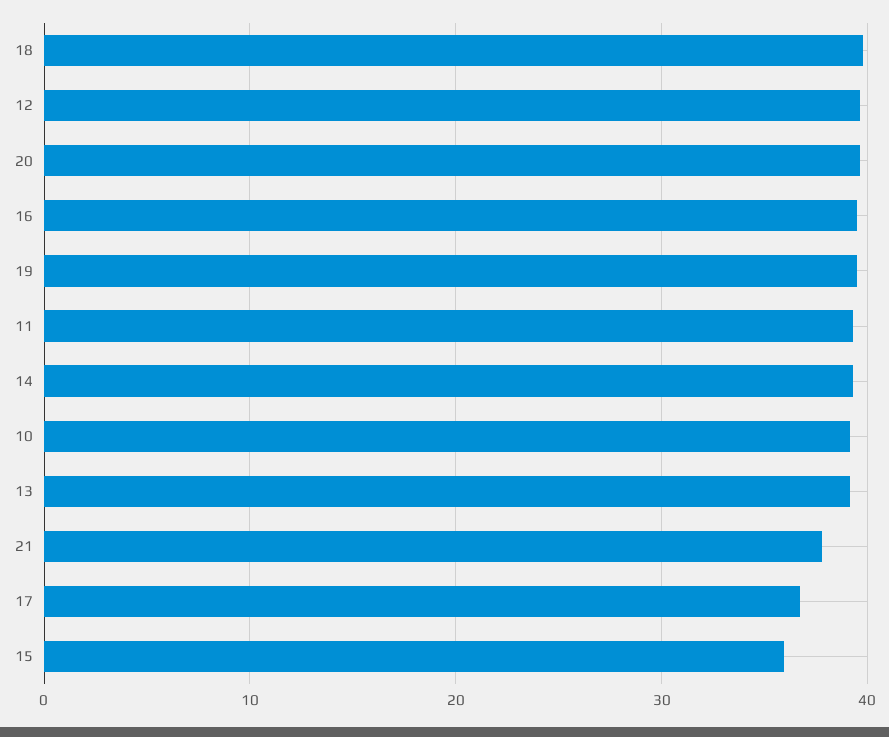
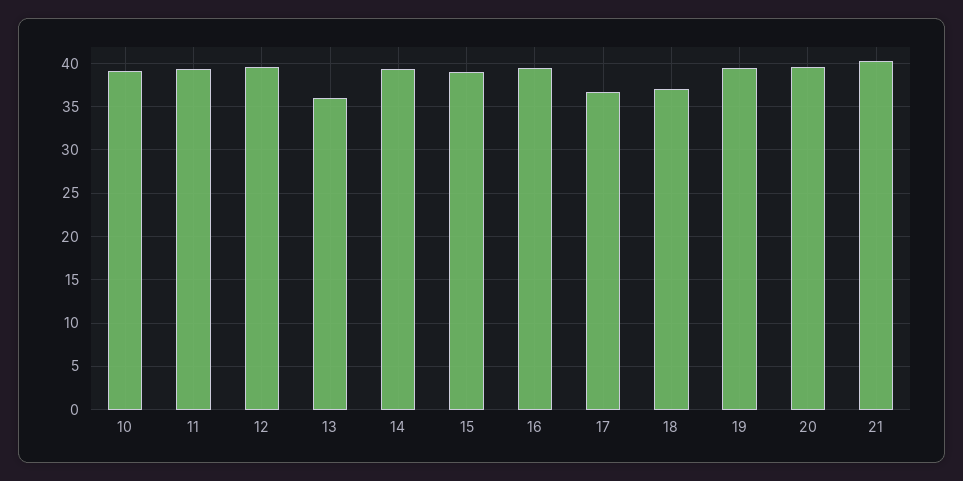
18: 40 -> 37
13: 39 -> 36
21: 38 -> 40
15: 36 -> 39

